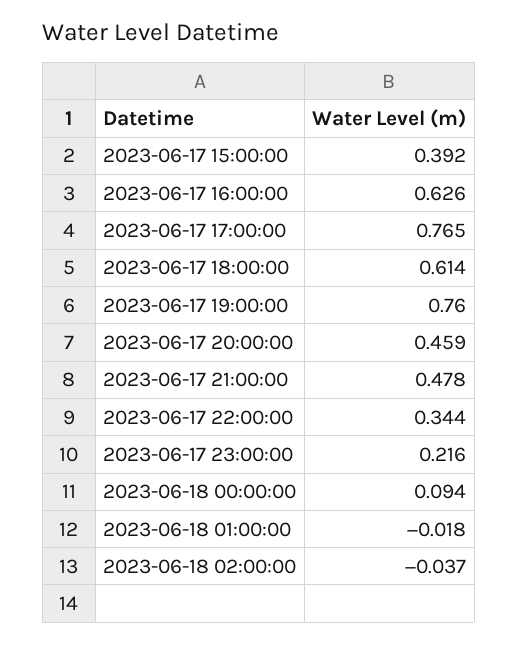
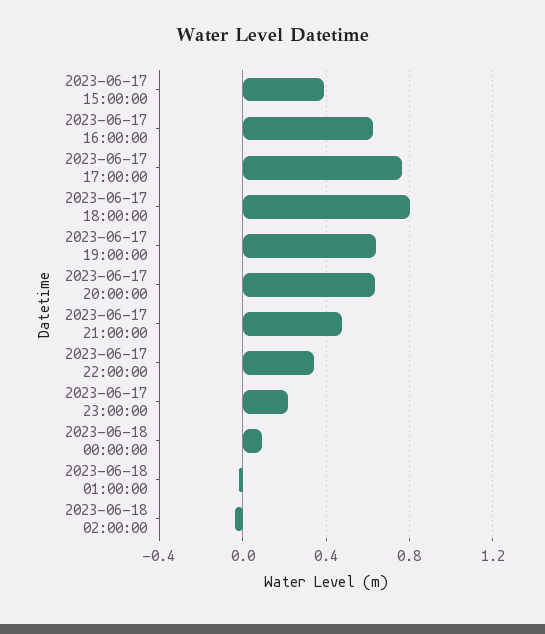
2023-06-17 18:00:00: 0.614 -> 0.8
2023-06-17 19:00:00: 0.76 -> 0.65
2023-06-17 20:00:00: 0.459 -> 0.65

